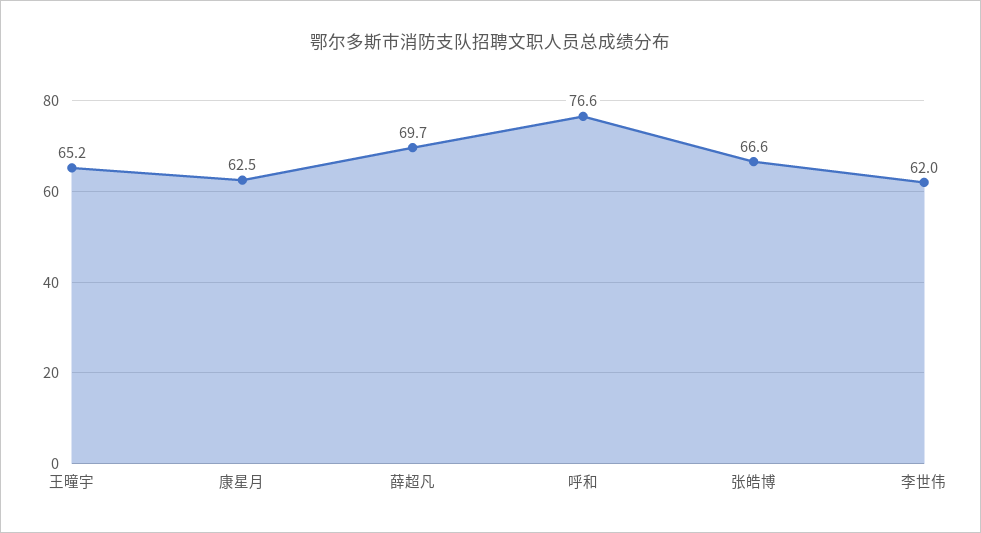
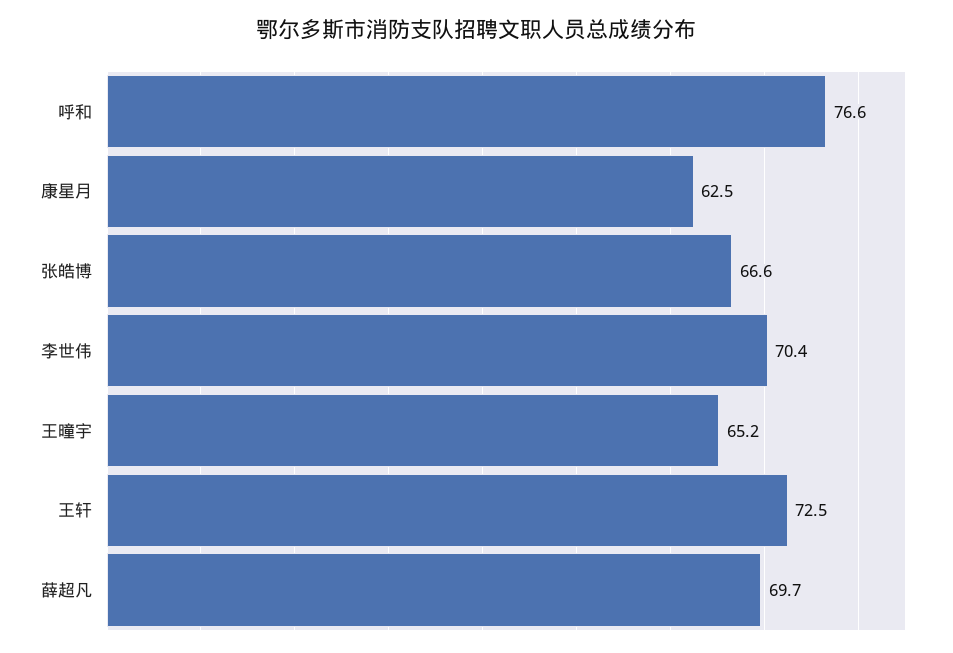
李世伟: 62 -> 70.4
王轩: none -> 72.5

